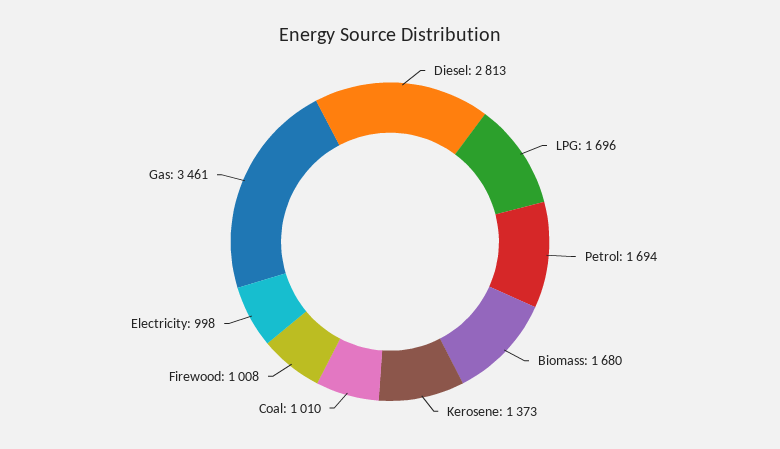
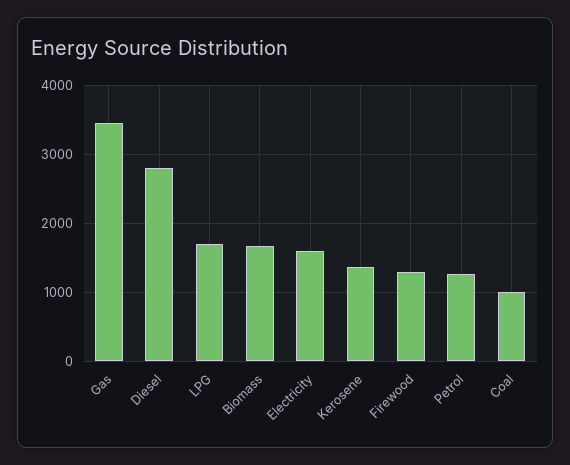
Petrol: 1694 -> 1300
Firewood: 1008 -> 1300
Electricity: 998 -> 1600

